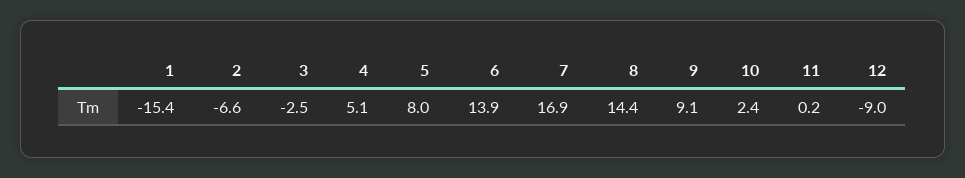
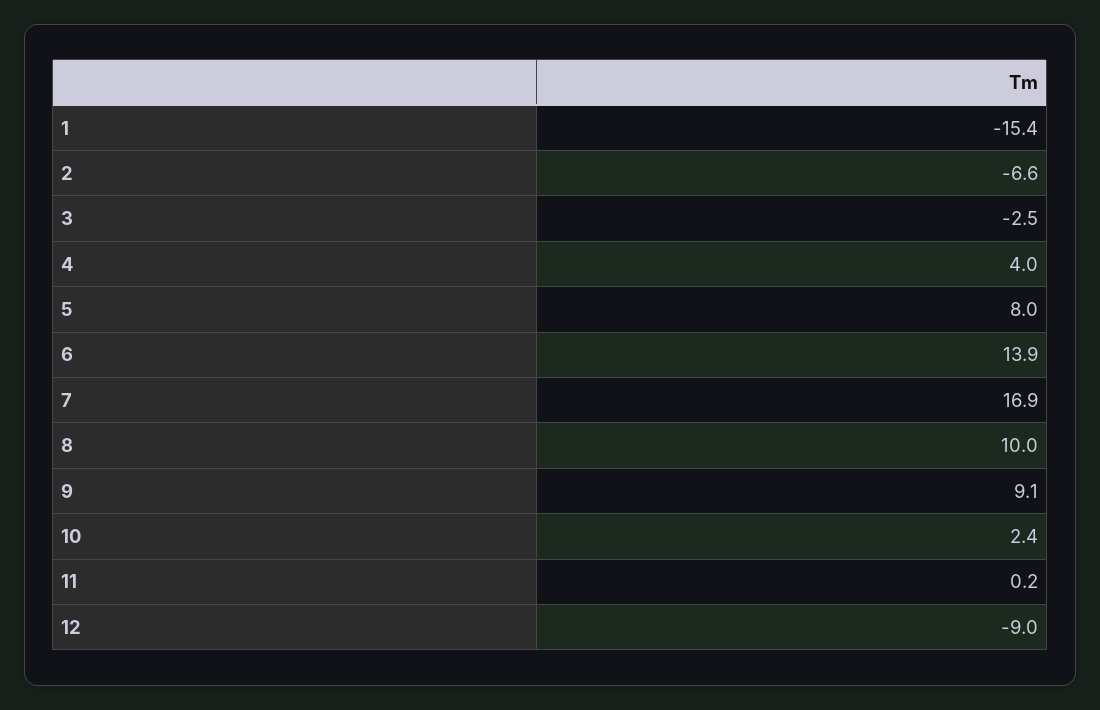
4: 5.1 -> 4
8: 14.4 -> 10

